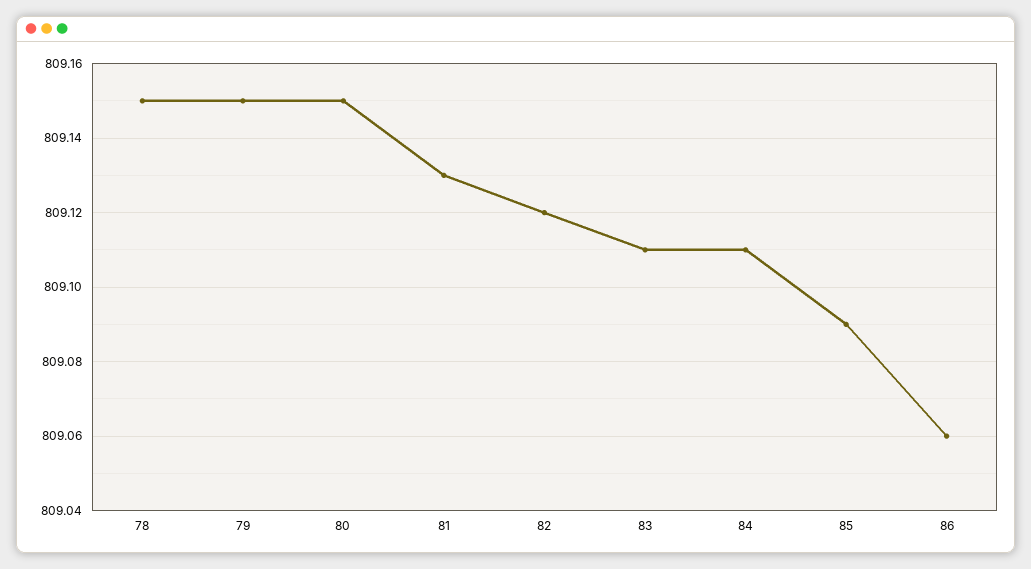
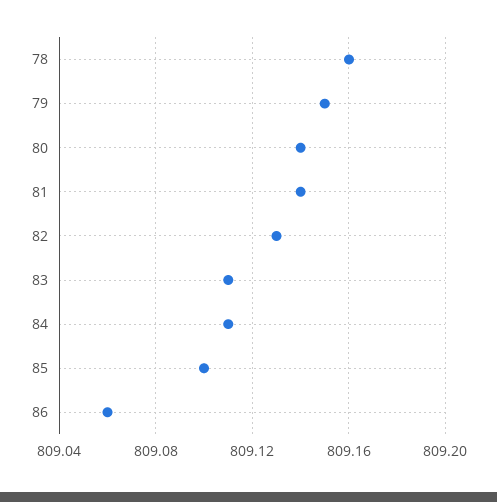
78: 809.15 -> 809.16
80: 809.15 -> 809.14
81: 809.13 -> 809.14
82: 809.12 -> 809.13
85: 809.09 -> 809.1

